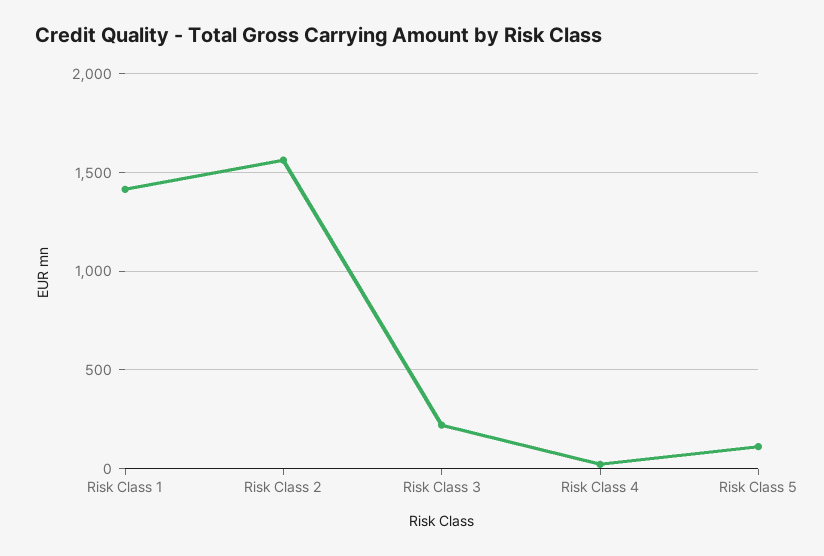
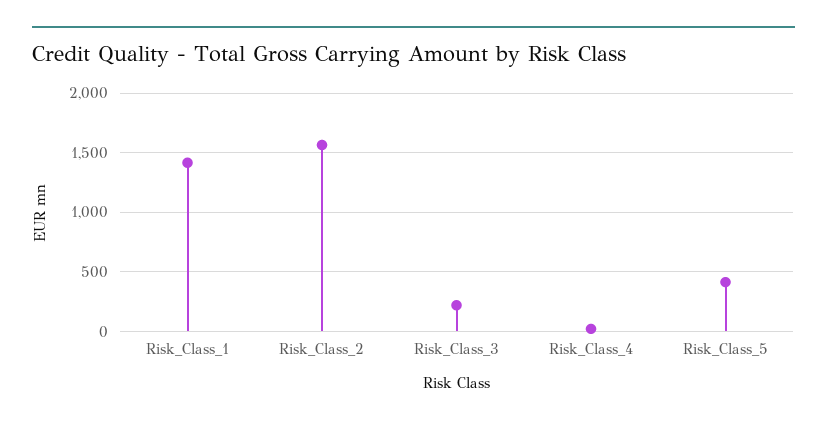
Risk Class 5: 100 -> 400

